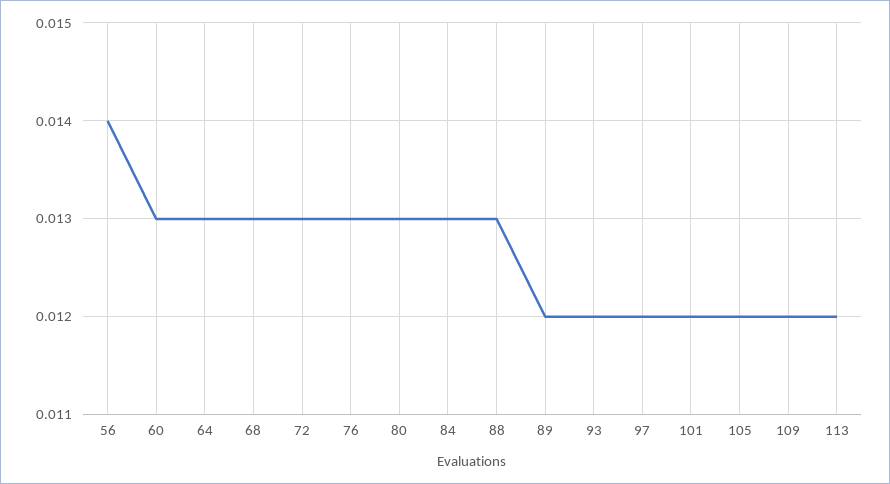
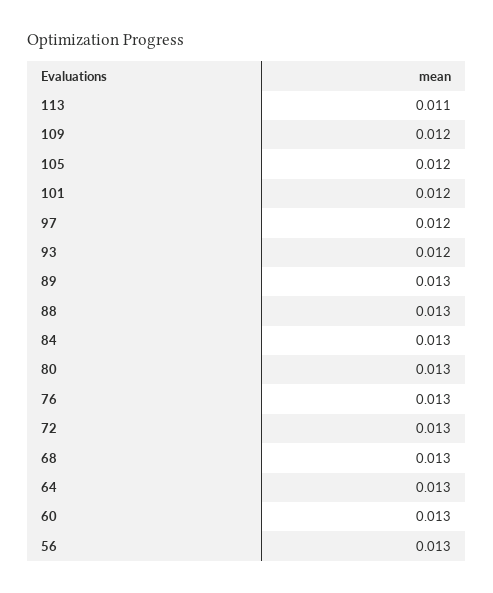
56: 0.014 -> 0.013
89: 0.012 -> 0.013
113: 0.012 -> 0.011

